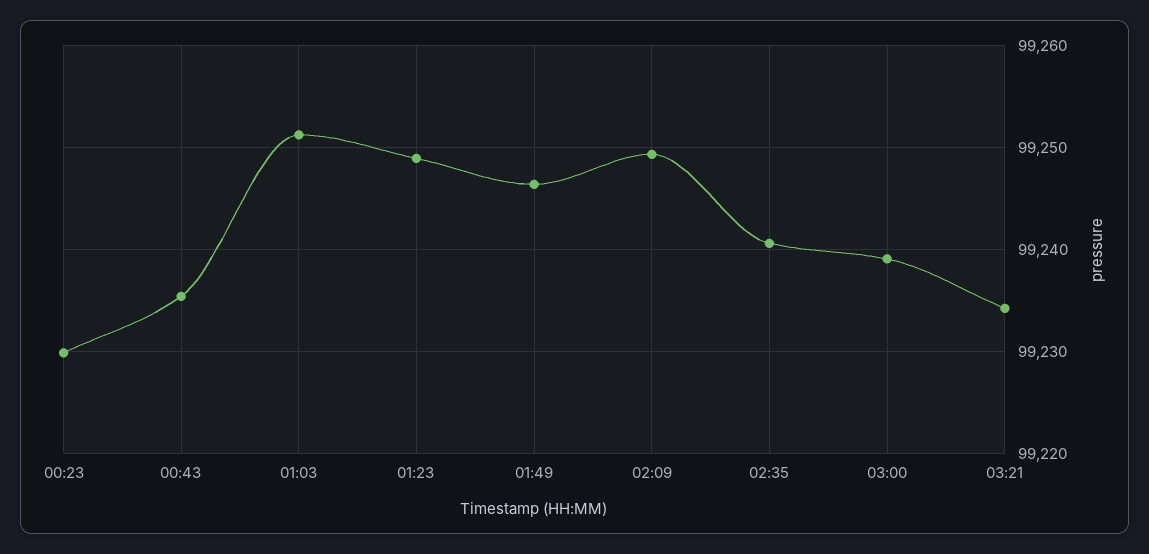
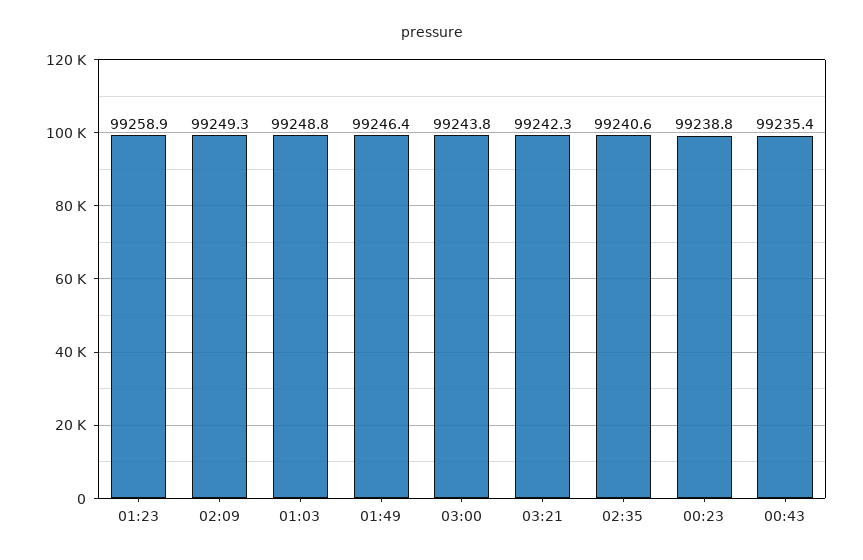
00:23: 99230 -> 99238.8
01:03: 99251 -> 99248.8
01:23: 99249 -> 99258.9
03:00: 99239 -> 99243.8
03:21: 99234 -> 99242.3

